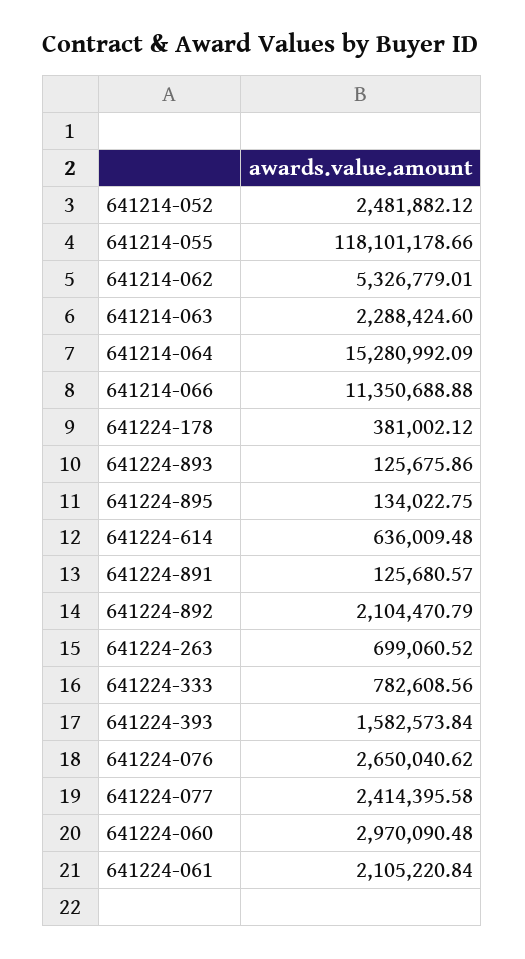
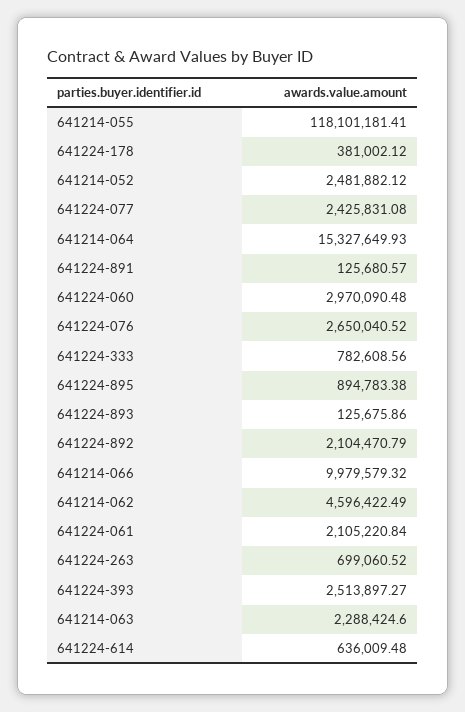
641214-055: 118101178.66 -> 118101181.41
641214-062: 5326779.01 -> 4596422.49
641214-064: 15280992.09 -> 15327649.93
641214-066: 11350688.88 -> 9979579.32
641224-895: 134022.75 -> 894783.38
641224-393: 1582573.84 -> 2513897.27
641224-076: 2650040.62 -> 2650040.52
641224-077: 2414395.58 -> 2425831.08

